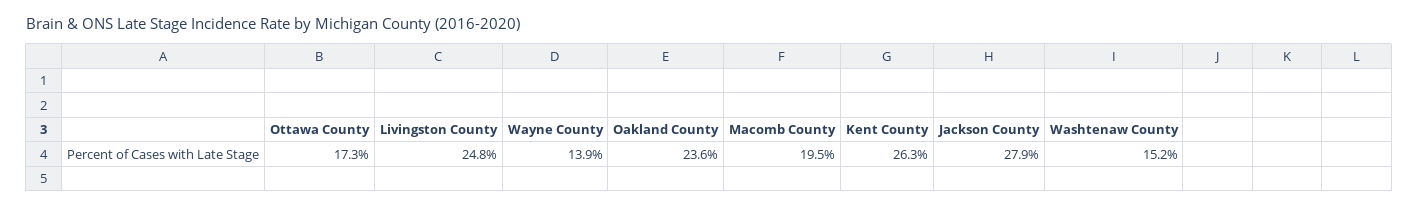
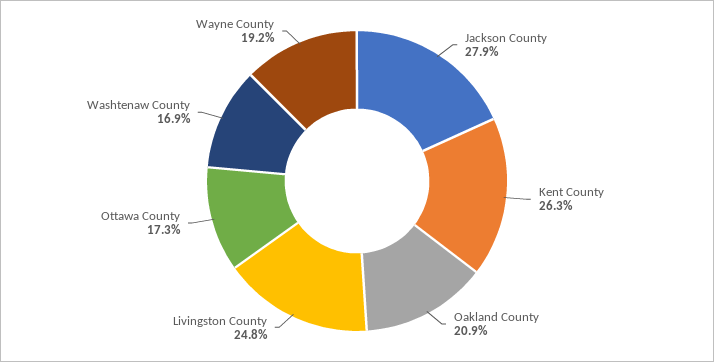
Wayne County: 13.9 -> 19.2
Oakland County: 23.6 -> 20.9
Macomb County: 19.5 -> none
Washtenaw County: 15.2 -> 16.9

